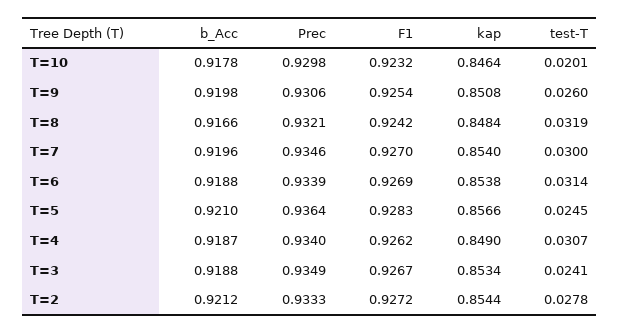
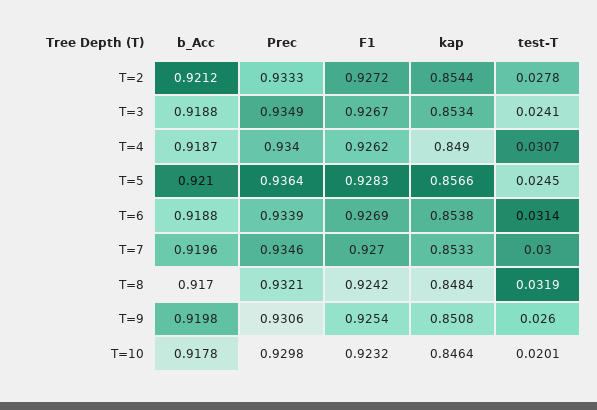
b_Acc, T=8: 0.9166 -> 0.917
kap, T=7: 0.854 -> 0.8533

